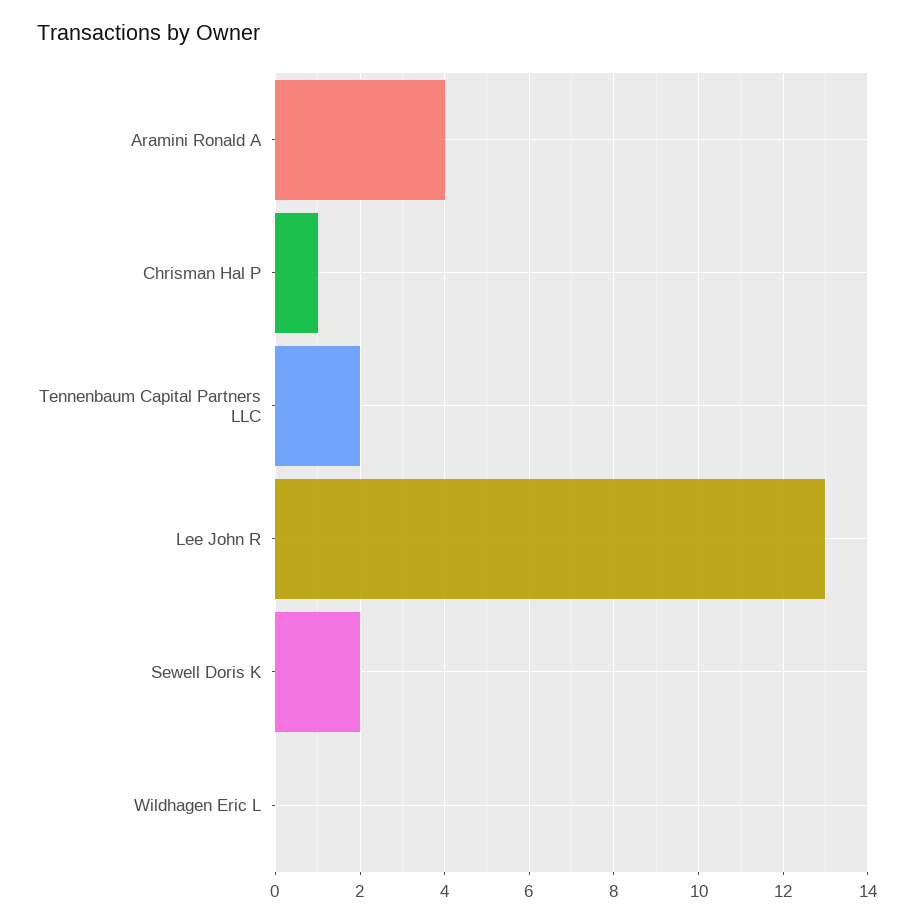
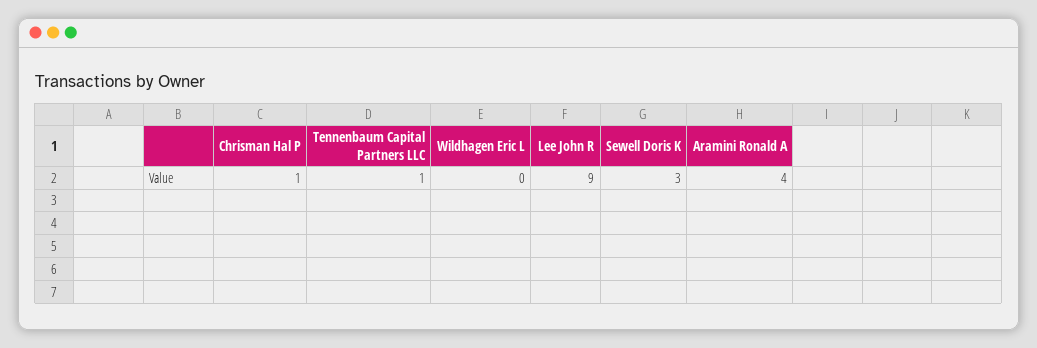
Tennenbaum Capital Partners LLC: 2 -> 1
Lee John R: 13 -> 9
Sewell Doris K: 2 -> 3

